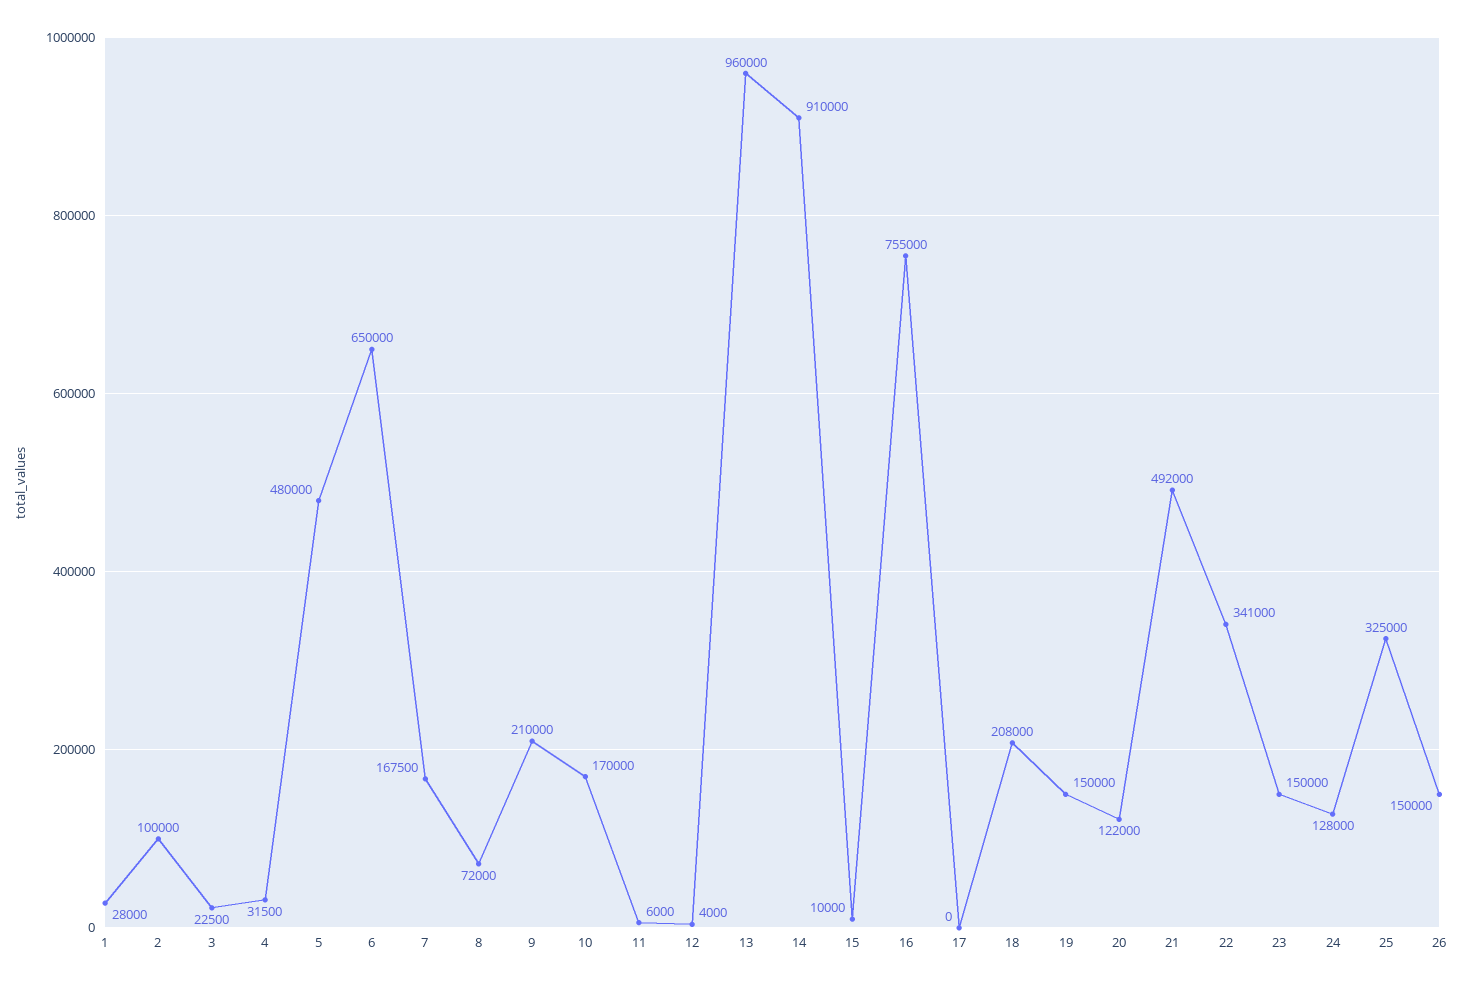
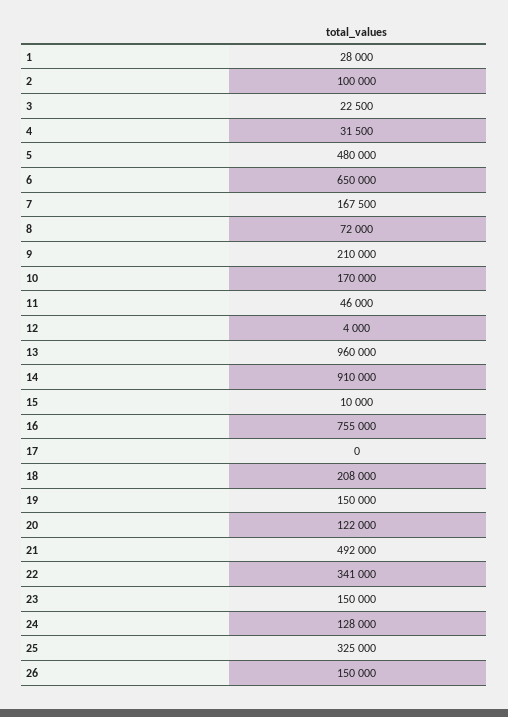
11: 6000 -> 46000

